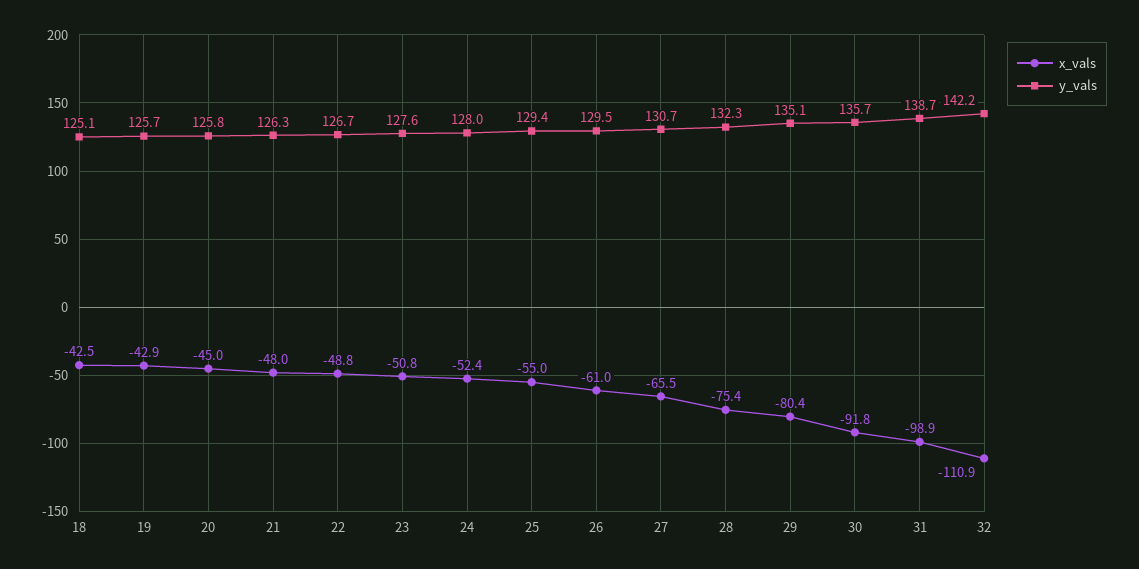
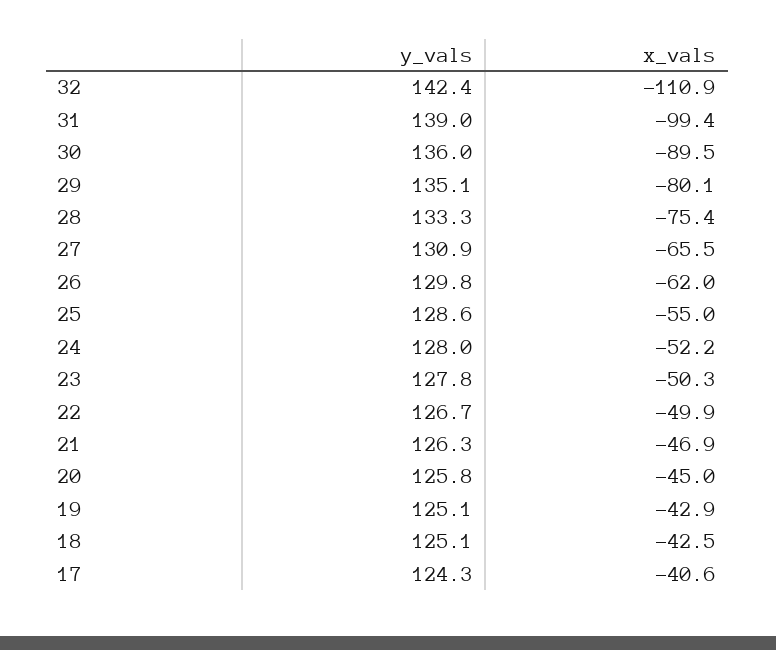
y_vals, 19: 125.7 -> 125.1
x_vals, 21: -48 -> -46.9
x_vals, 22: -48.8 -> -49.9
x_vals, 23: -50.8 -> -50.3
y_vals, 23: 127.6 -> 127.8
x_vals, 24: -52.4 -> -52.2
y_vals, 25: 129.4 -> 128.6
x_vals, 26: -61 -> -62
y_vals, 26: 129.5 -> 129.8
y_vals, 27: 130.7 -> 130.9
y_vals, 28: 132.3 -> 133.3
x_vals, 29: -80.4 -> -80.1
x_vals, 30: -91.8 -> -89.5
y_vals, 30: 135.7 -> 136
x_vals, 31: -98.9 -> -99.4
y_vals, 31: 138.7 -> 139
y_vals, 32: 142.2 -> 142.4
y_vals, 17: none -> 124.3
x_vals, 17: none -> -40.6

